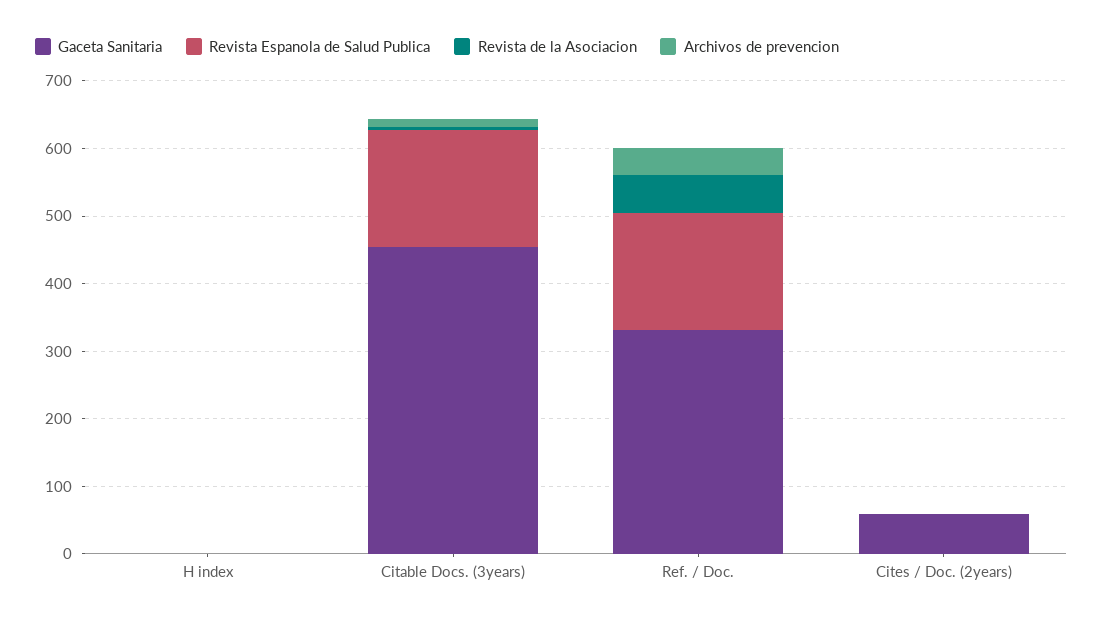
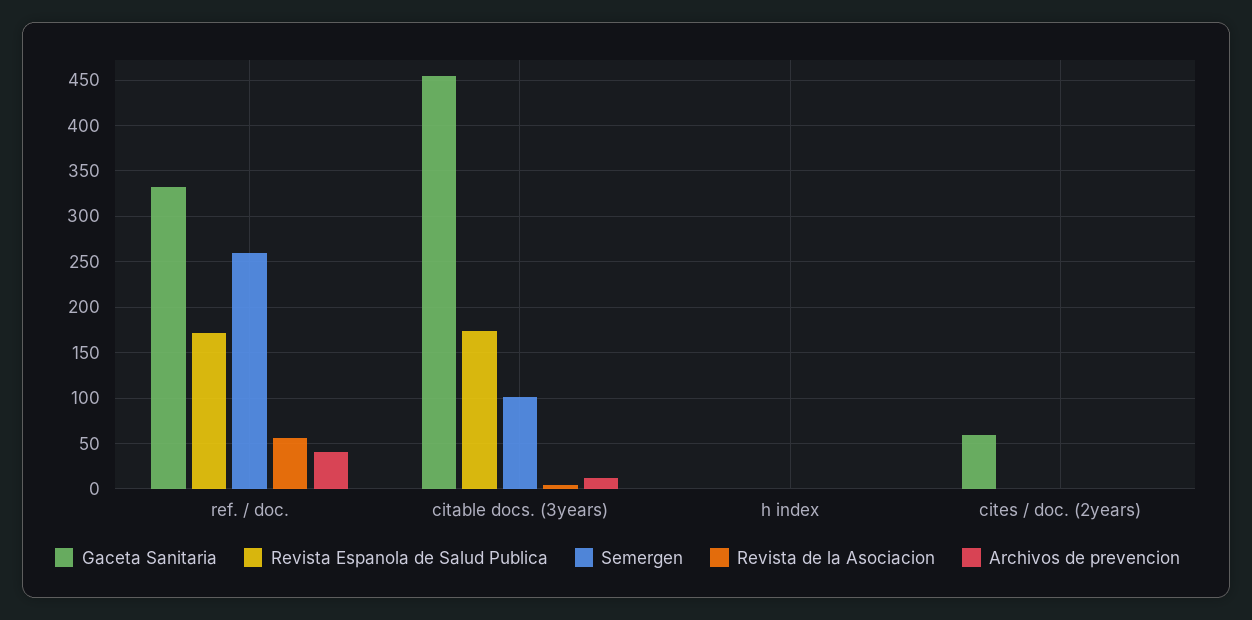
Semergen, Ref. / Doc.: none -> 260
Semergen, Citable Docs. (3years): none -> 100
Semergen, H index: none -> 0
Semergen, Cites / Doc. (2years): none -> 0

